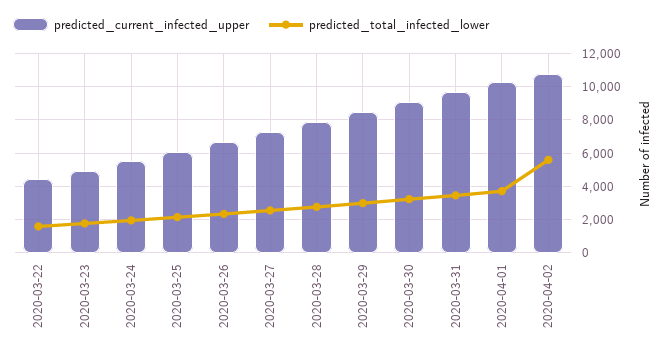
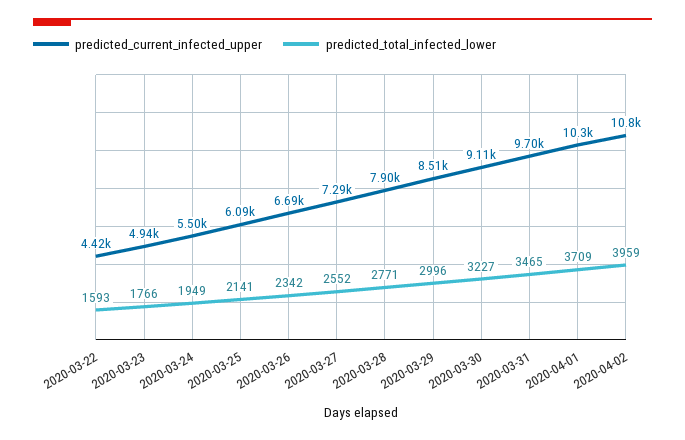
predicted_total_infected_lower, 2020-04-02: 5500 -> 3959

